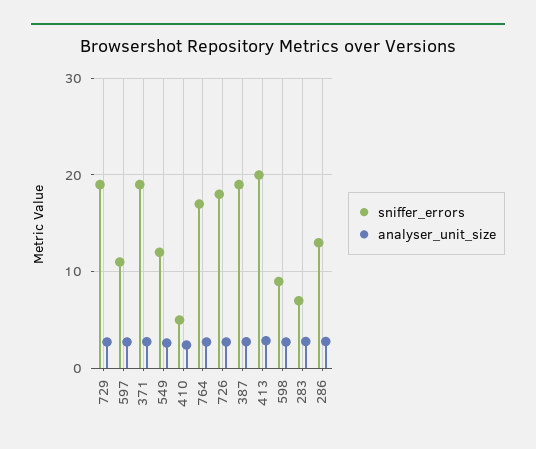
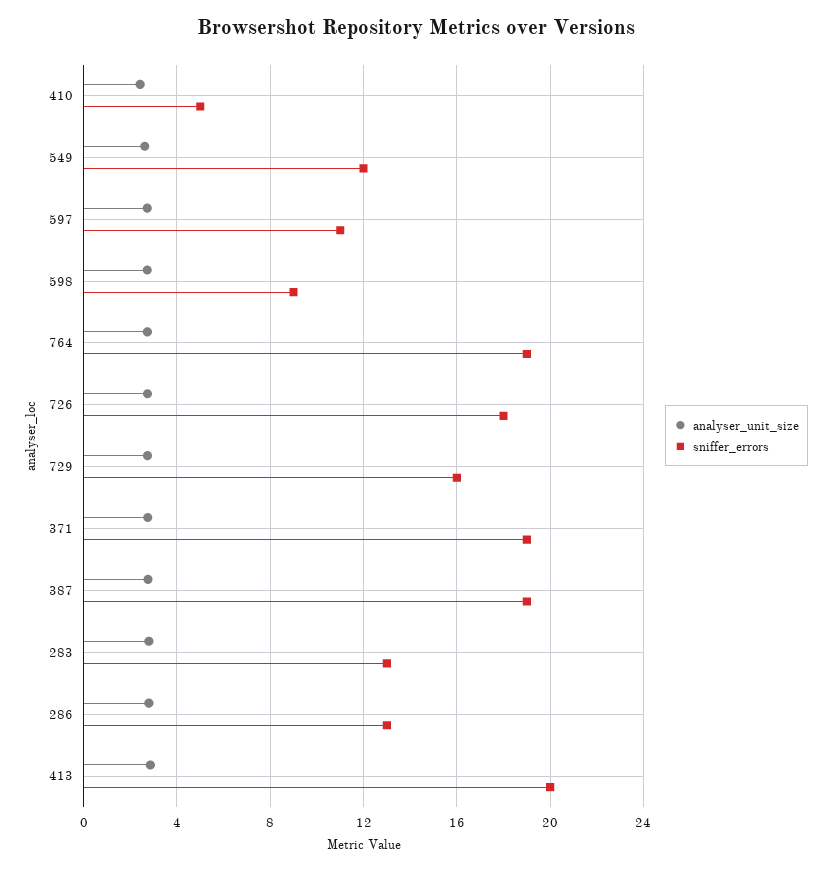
sniffer_errors, 729: 19 -> 16
sniffer_errors, 764: 17 -> 19
sniffer_errors, 283: 7 -> 13

